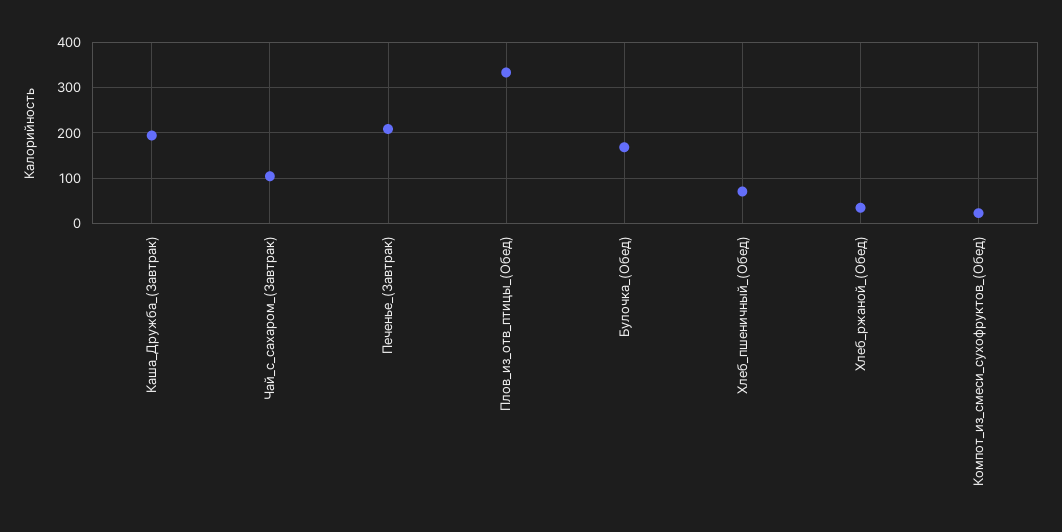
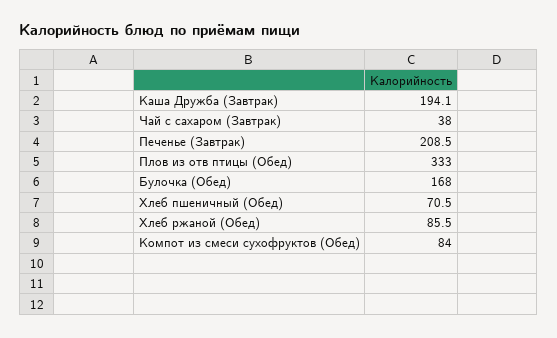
Чай_с_сахаром_(Завтрак): 100 -> 38
Хлеб_ржаной_(Обед): 40 -> 85.5
Компот_из_смеси_сухофруктов_(Обед): 20 -> 84

